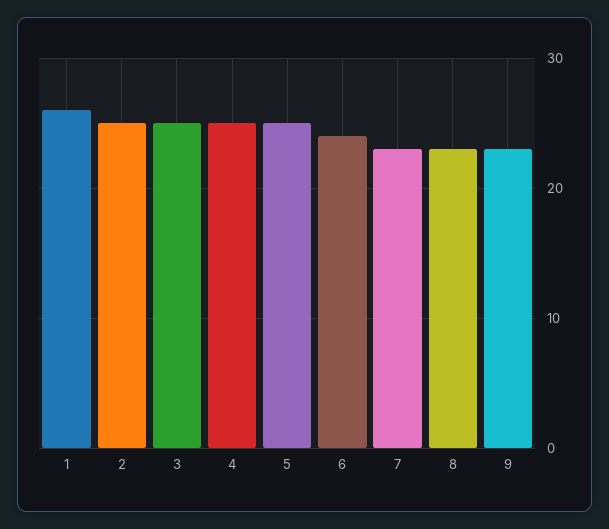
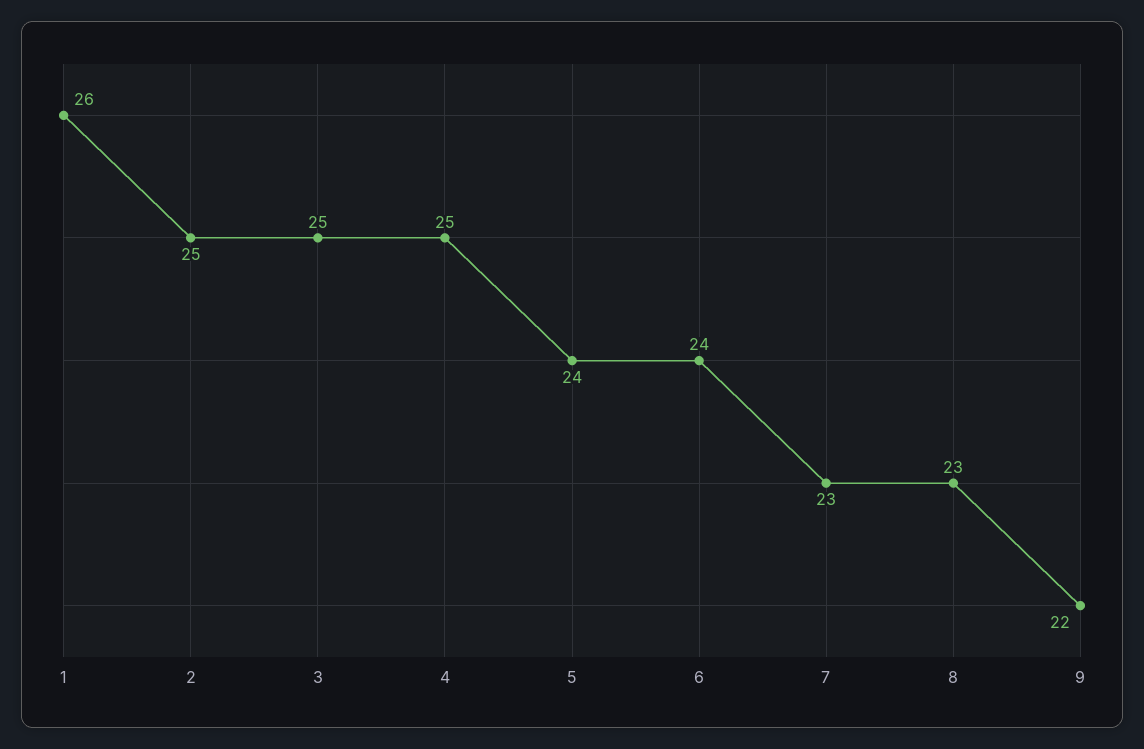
5: 25 -> 24
9: 23 -> 22

